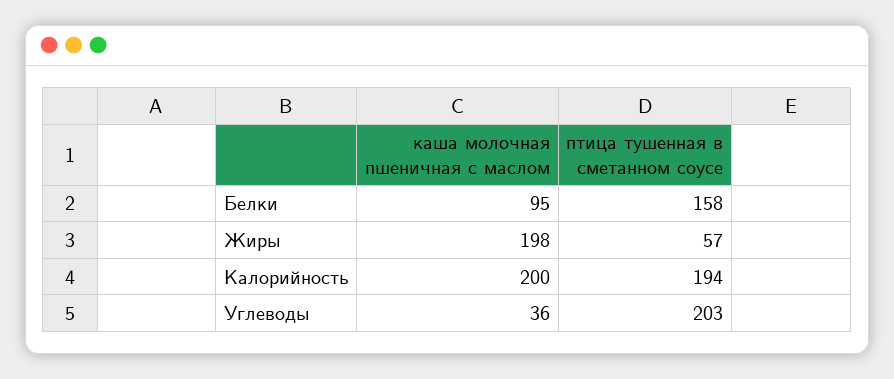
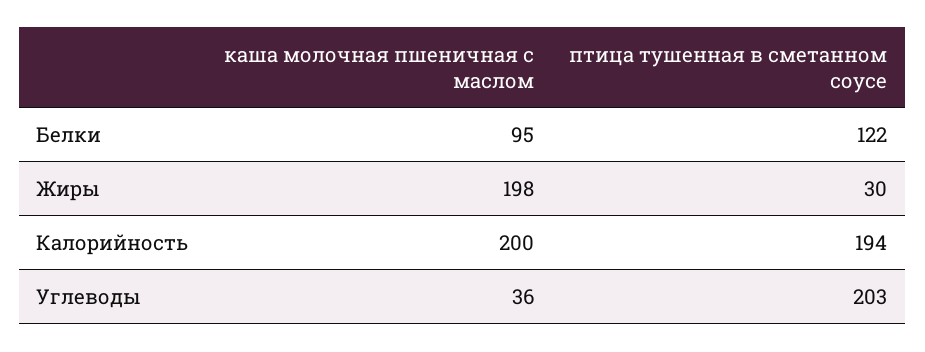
птица тушенная в сметанном соусе, Белки: 158 -> 122
птица тушенная в сметанном соусе, Жиры: 57 -> 30

